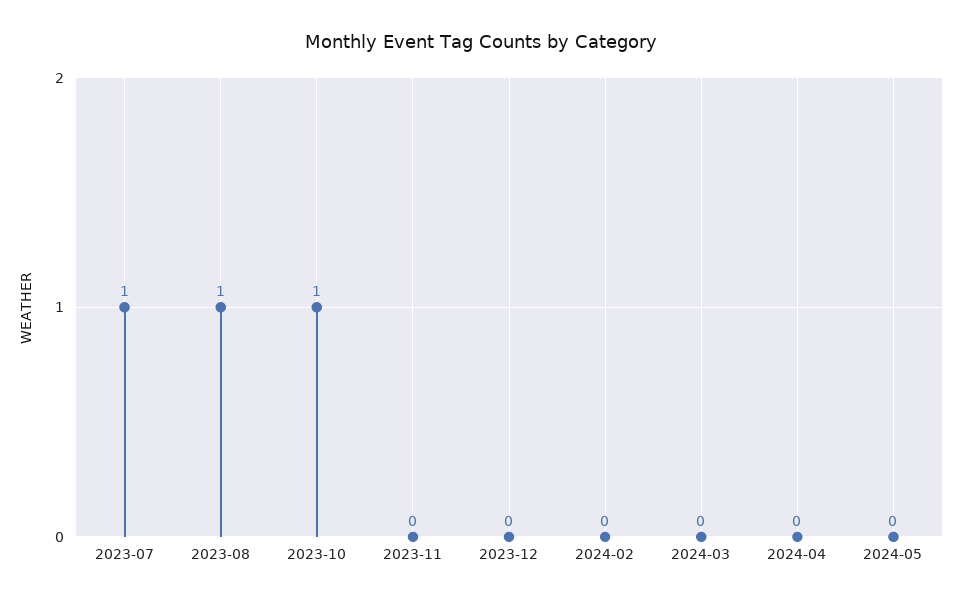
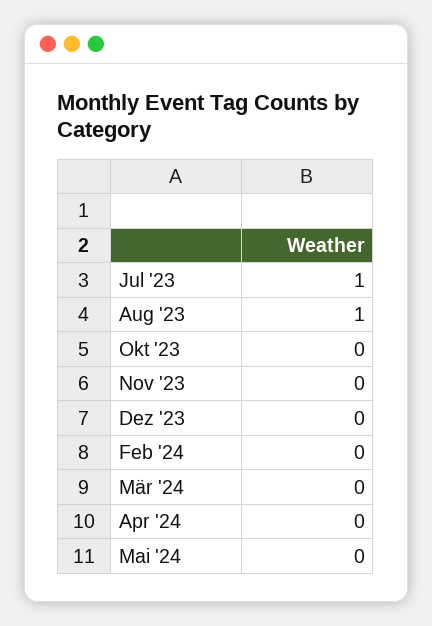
2023-10: 1 -> 0

